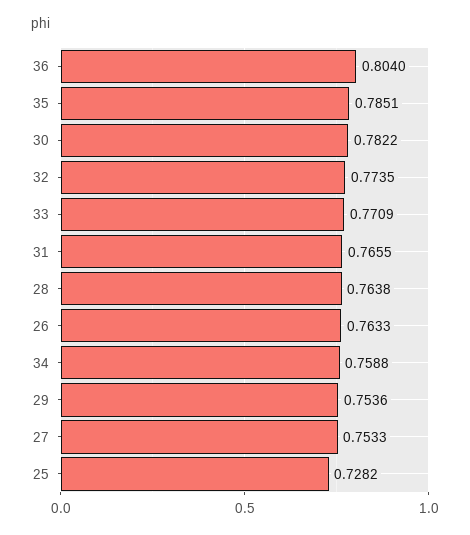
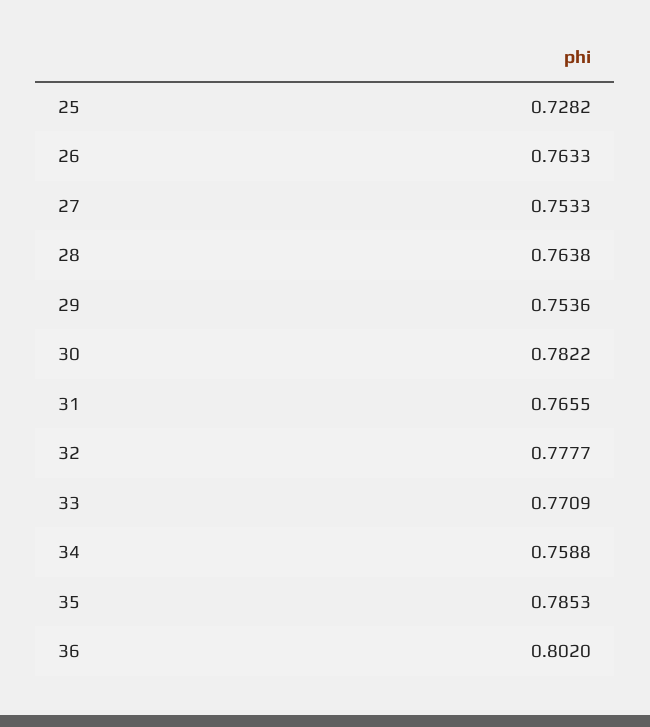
36: 0.804 -> 0.802
35: 0.7851 -> 0.7853
32: 0.7735 -> 0.7777

